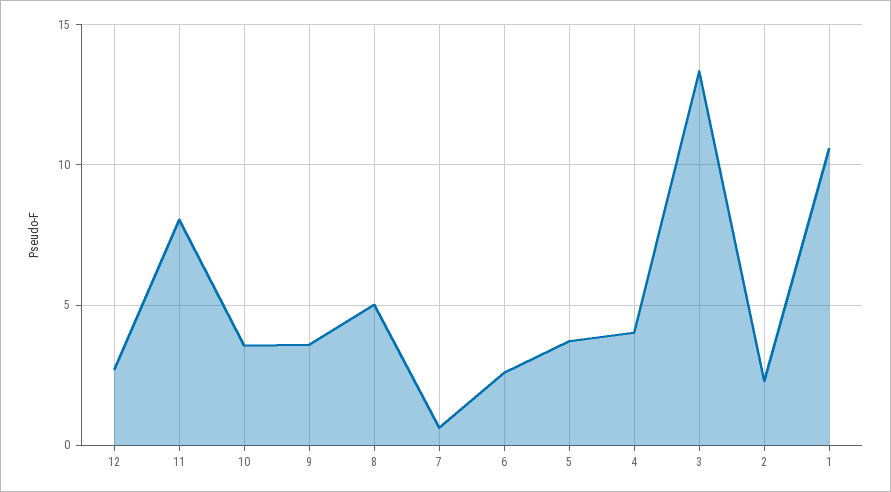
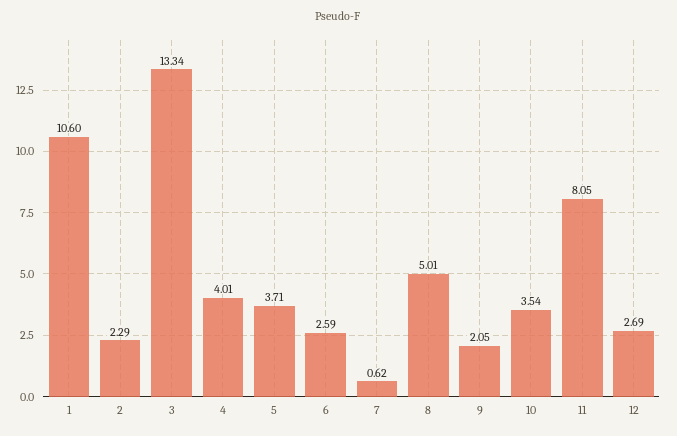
9: 3.5 -> 2.05

